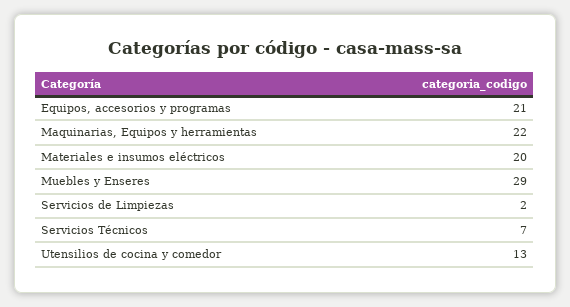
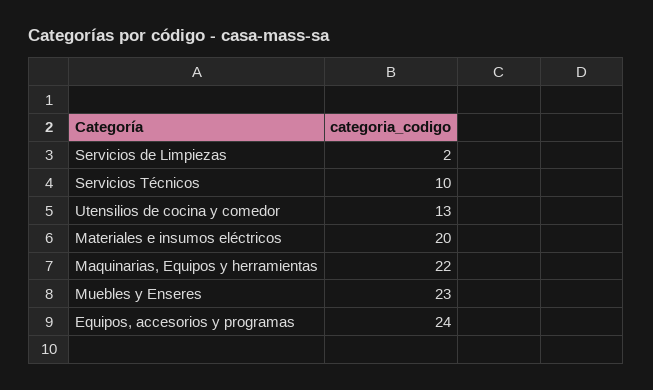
Equipos, accesorios y programas: 21 -> 24
Muebles y Enseres: 29 -> 23
Servicios Técnicos: 7 -> 10

